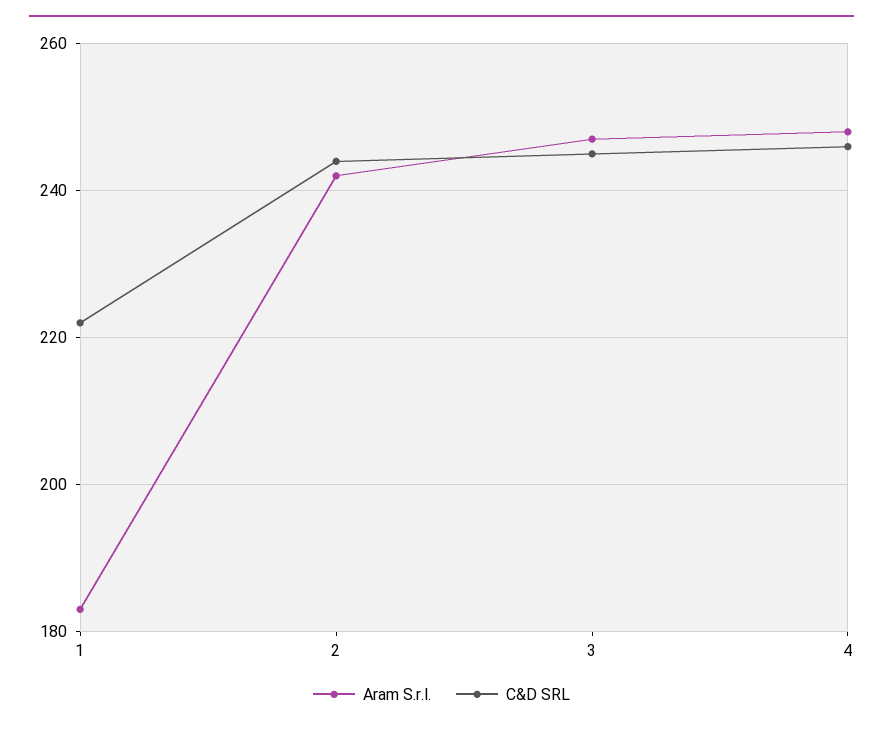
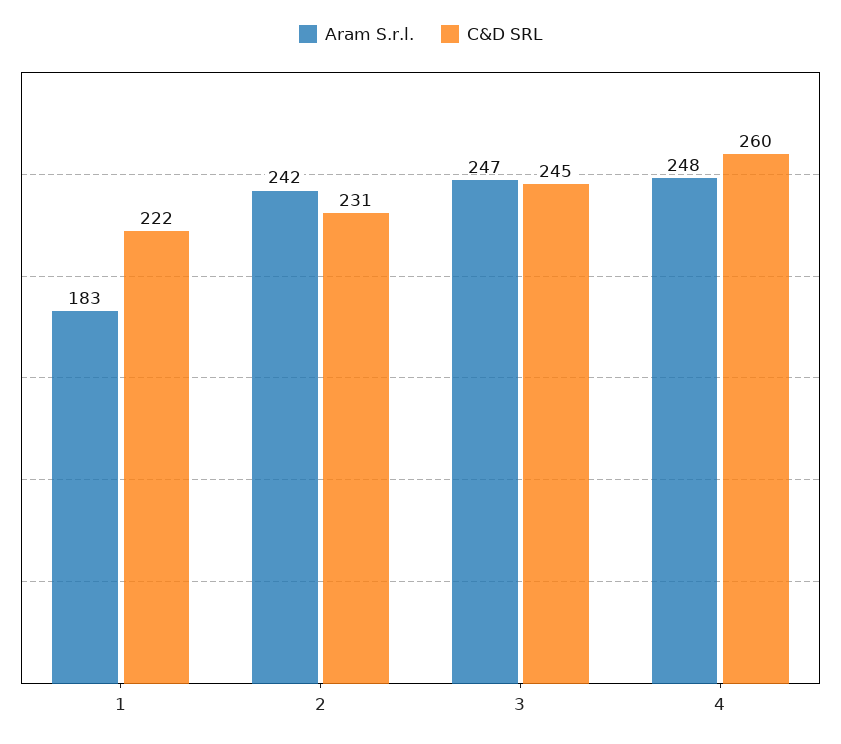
C&D SRL, 2: 245 -> 231
C&D SRL, 4: 245 -> 260

